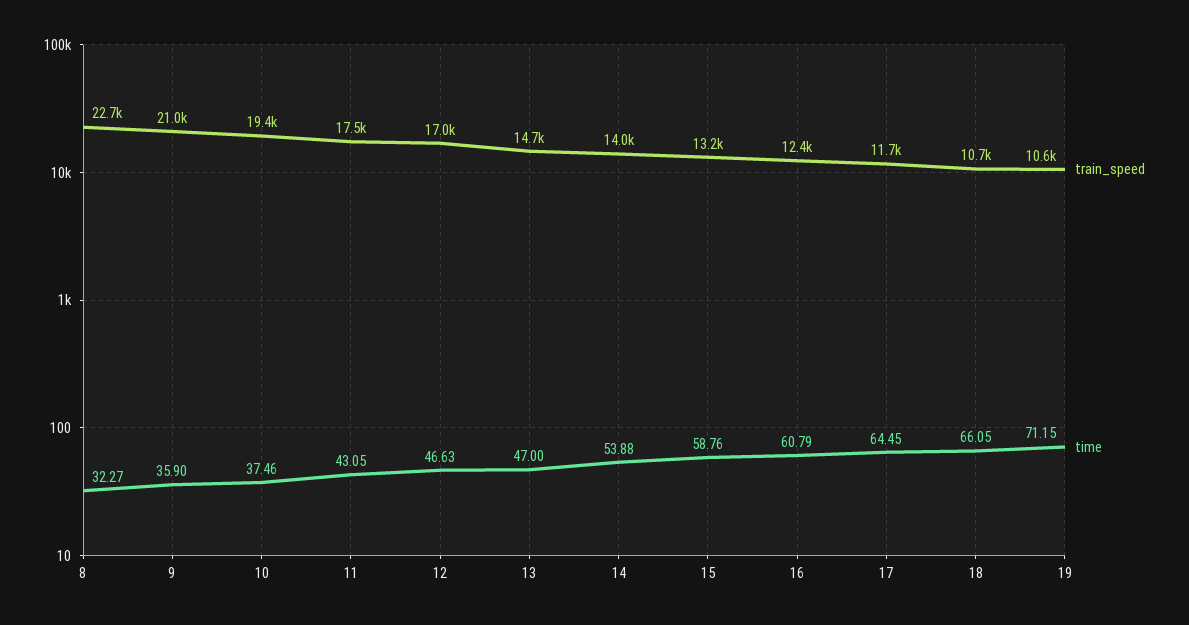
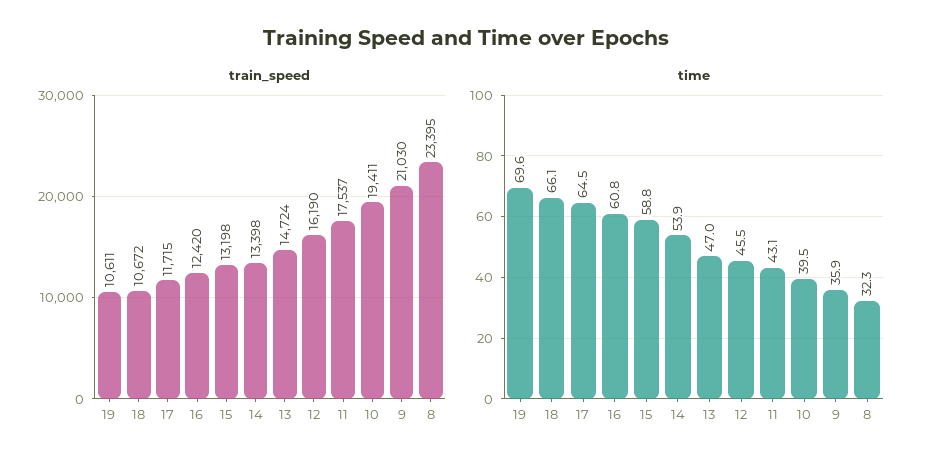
train_speed, 8: 22700 -> 23395
time, 10: 37.46 -> 39.5
train_speed, 12: 17000 -> 16190
time, 12: 46.63 -> 45.5
train_speed, 14: 14000 -> 13398
time, 19: 71.15 -> 69.6

